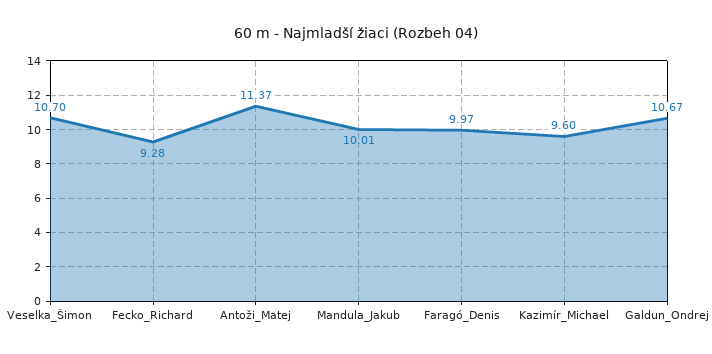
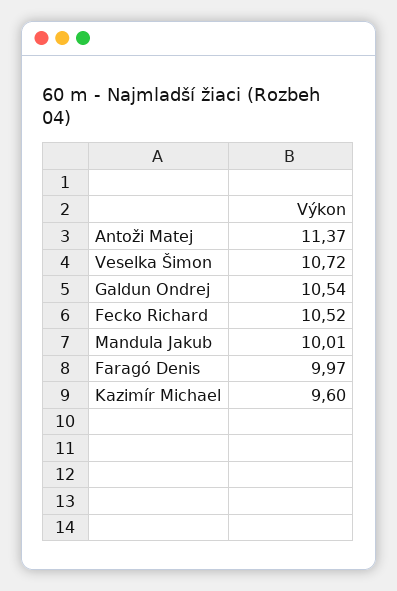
Veselka_Šimon: 10.7 -> 10.72
Fecko_Richard: 9.28 -> 10.52
Galdun_Ondrej: 10.67 -> 10.54

